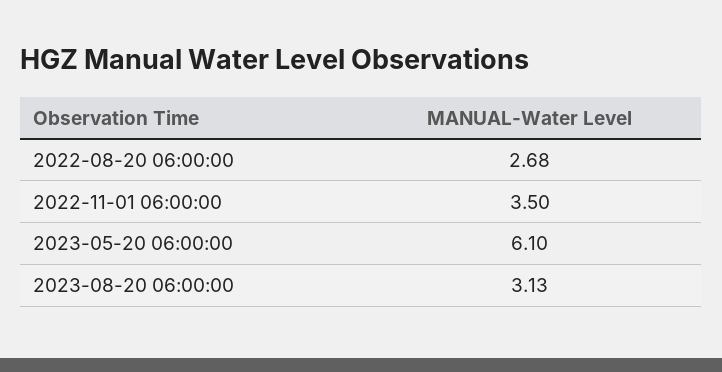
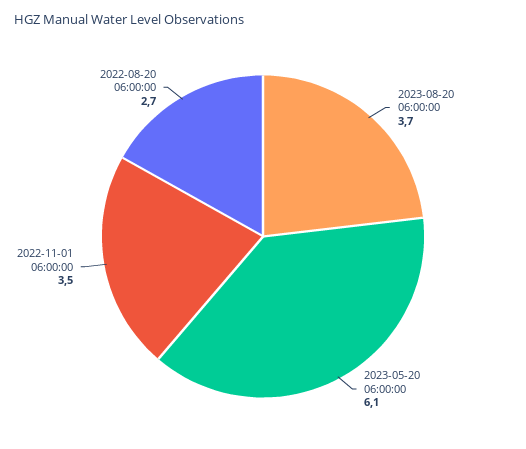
2023-08-20 06:00:00: 3.13 -> 3.7

